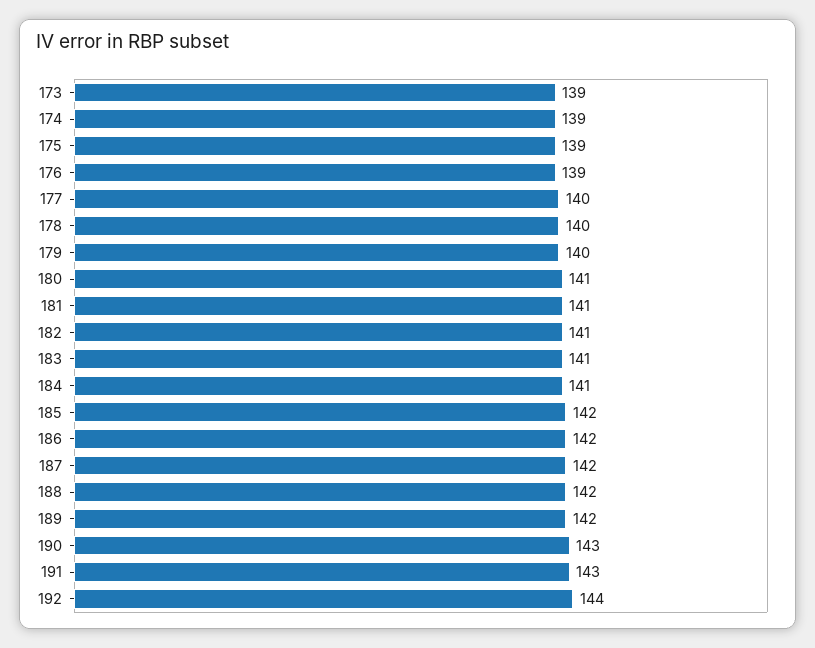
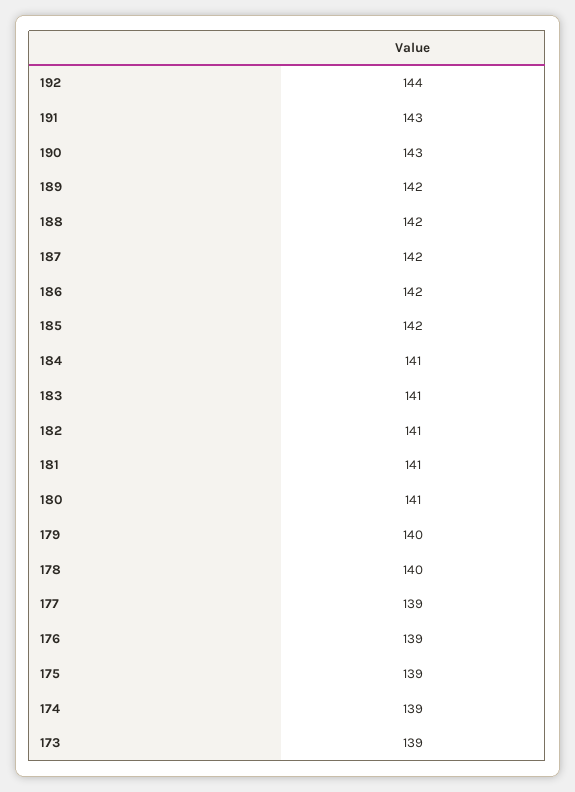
177: 140 -> 139

